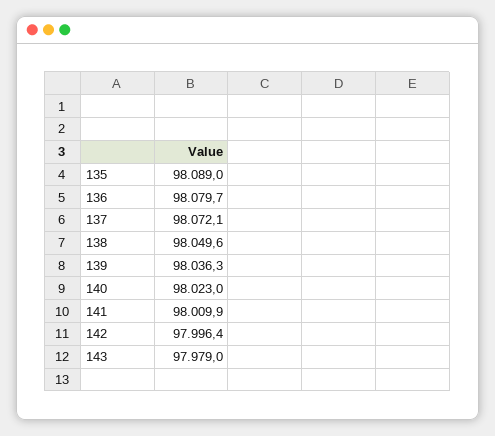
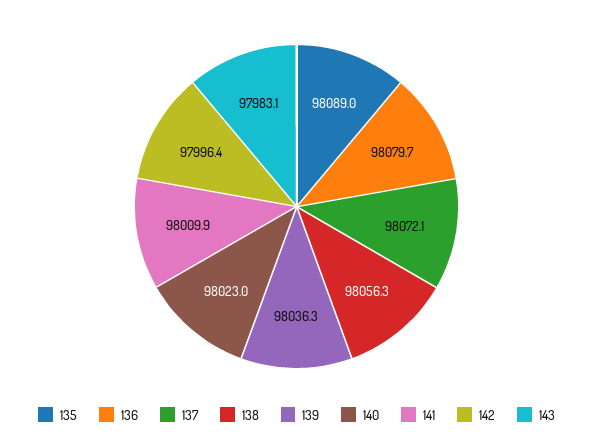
138: 98049.6 -> 98056.3
143: 97979 -> 97983.1

